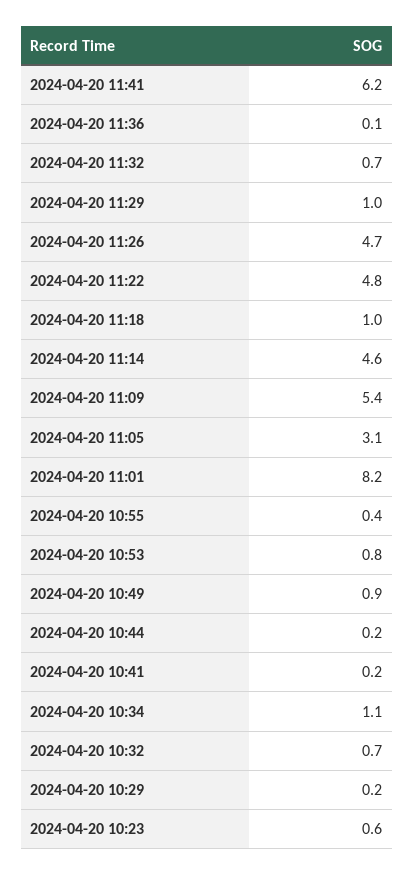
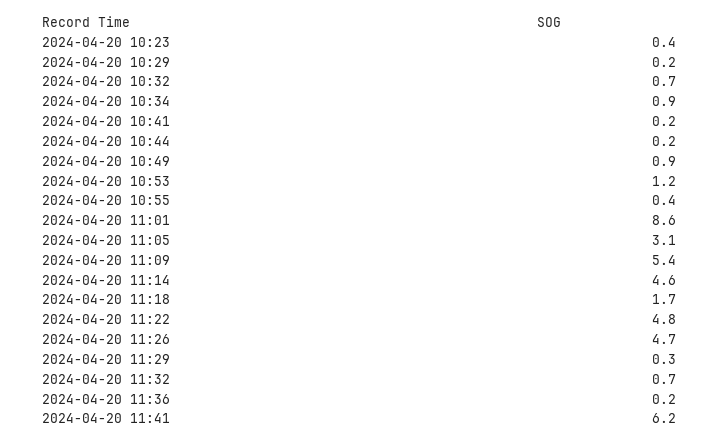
2024-04-20 11:36: 0.1 -> 0.2
2024-04-20 11:29: 1 -> 0.3
2024-04-20 11:18: 1 -> 1.7
2024-04-20 11:01: 8.2 -> 8.6
2024-04-20 10:53: 0.8 -> 1.2
2024-04-20 10:34: 1.1 -> 0.9
2024-04-20 10:23: 0.6 -> 0.4

